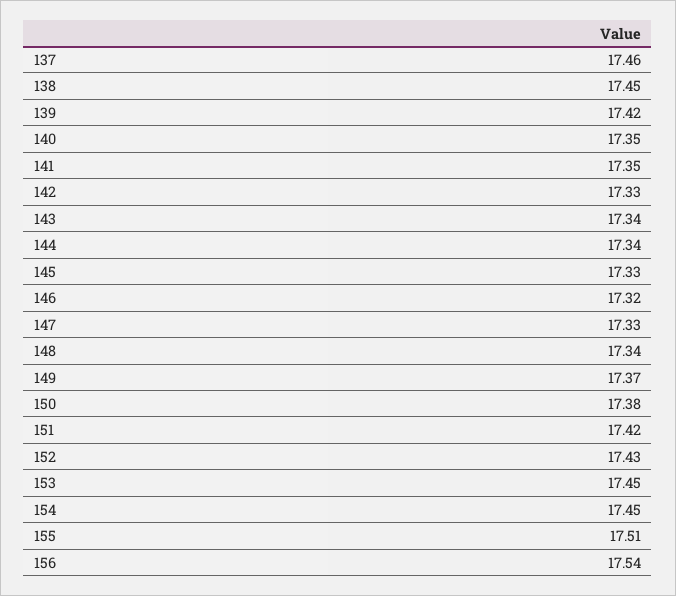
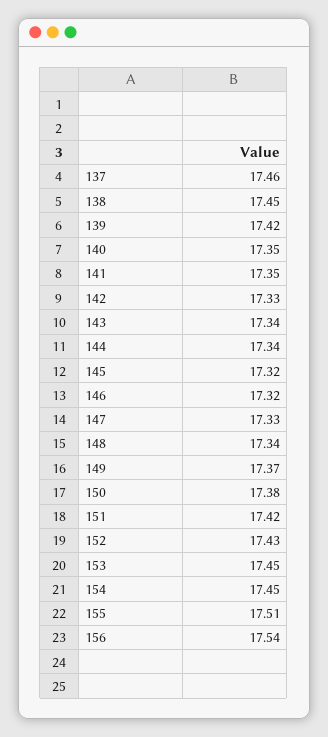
145: 17.33 -> 17.32

